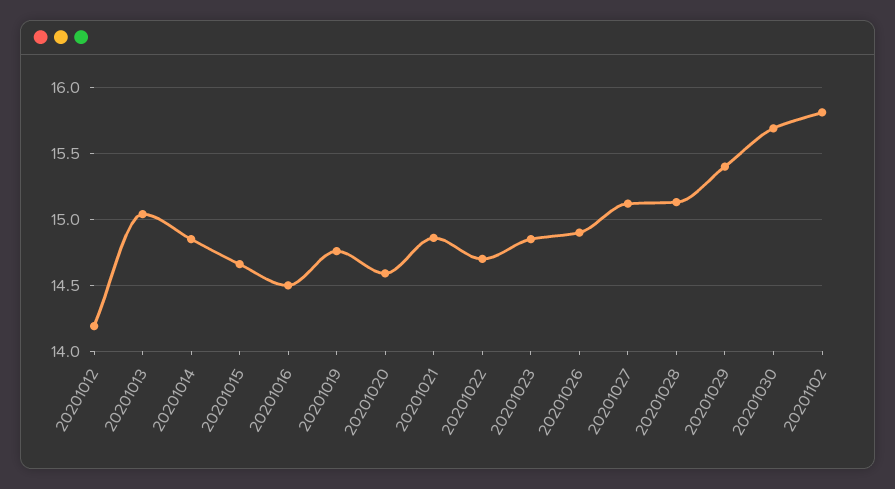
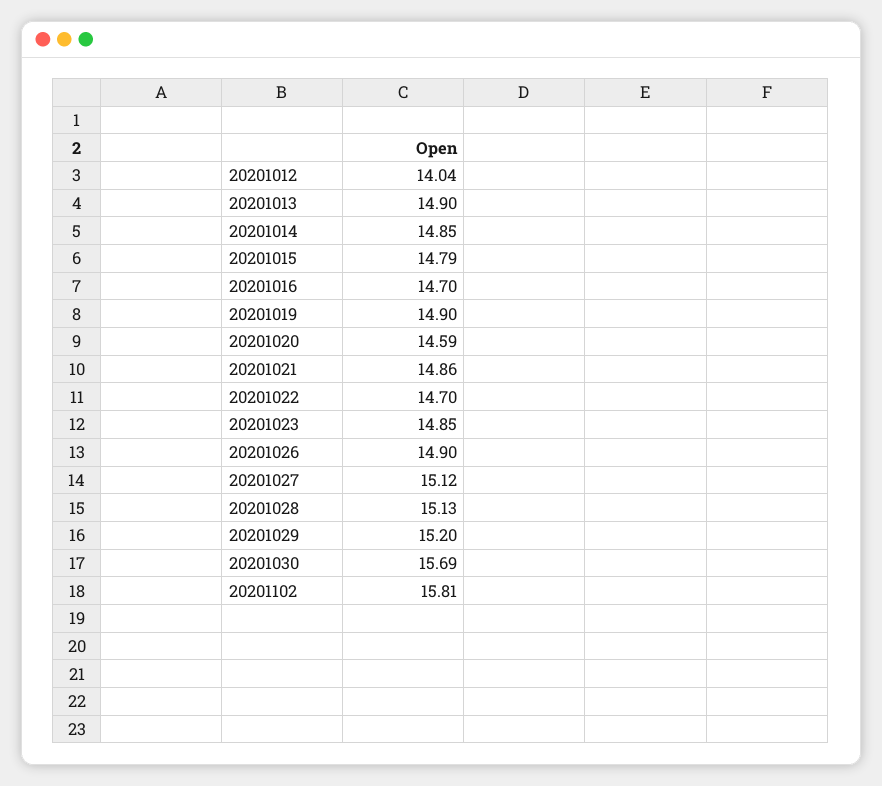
20201012: 14.2 -> 14.04
20201013: 15.05 -> 14.9
20201015: 14.65 -> 14.79
20201016: 14.5 -> 14.7
20201019: 14.75 -> 14.9
20201029: 15.4 -> 15.2

